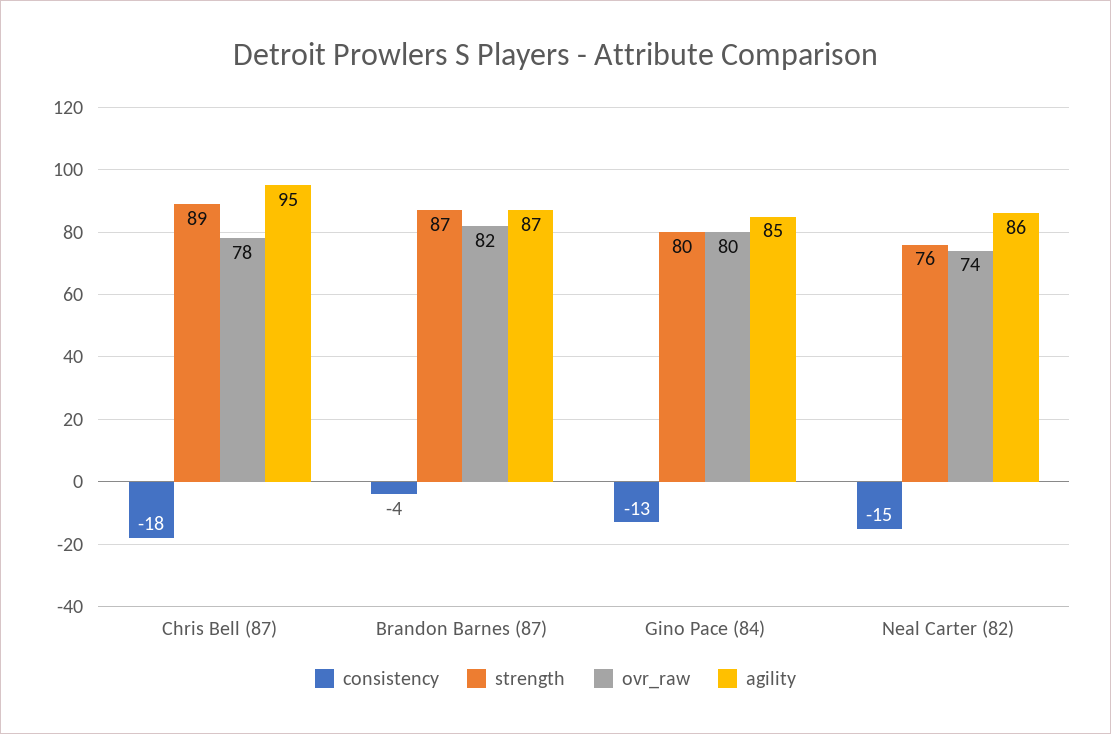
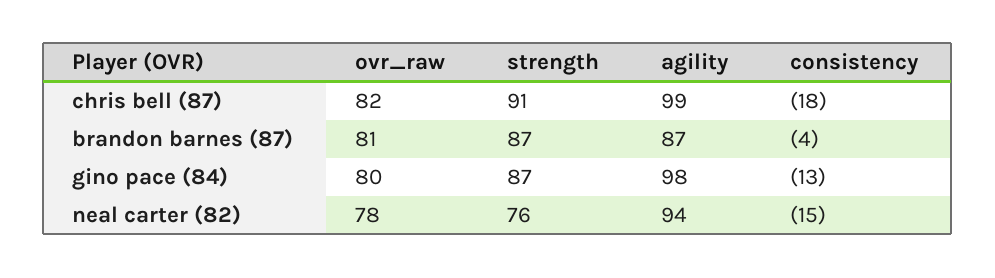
strength, Chris Bell (87): 89 -> 91
ovr_raw, Chris Bell (87): 78 -> 82
agility, Chris Bell (87): 95 -> 99
ovr_raw, Brandon Barnes (87): 82 -> 81
strength, Gino Pace (84): 80 -> 87
agility, Gino Pace (84): 85 -> 98
ovr_raw, Neal Carter (82): 74 -> 78
agility, Neal Carter (82): 86 -> 94

